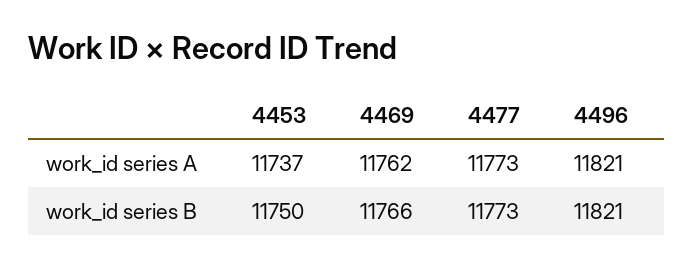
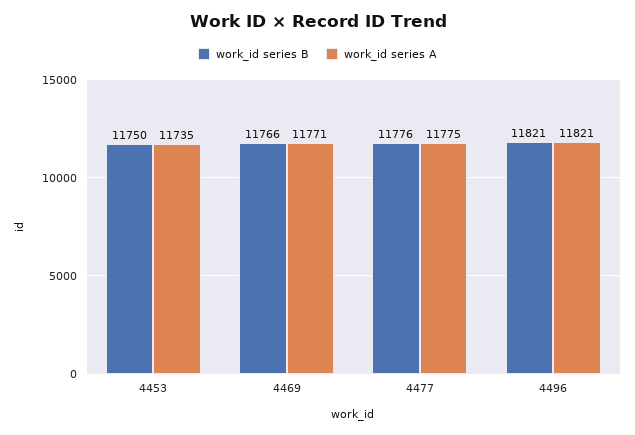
work_id series A, 4453: 11737 -> 11735
work_id series A, 4469: 11762 -> 11771
work_id series A, 4477: 11773 -> 11775
work_id series B, 4477: 11773 -> 11776

